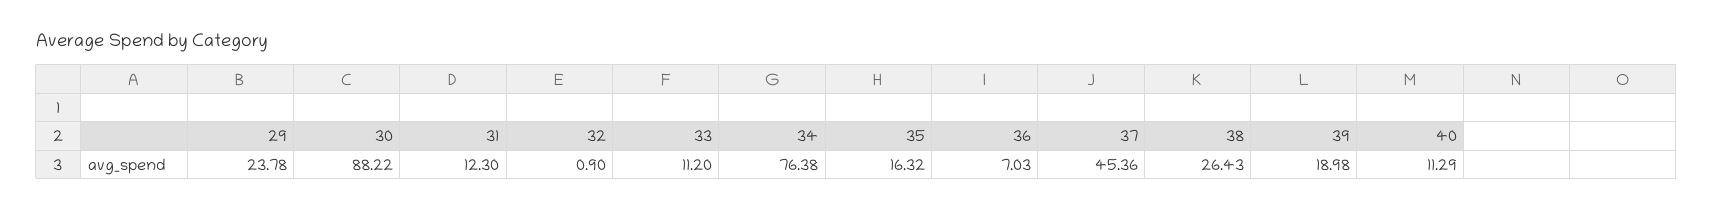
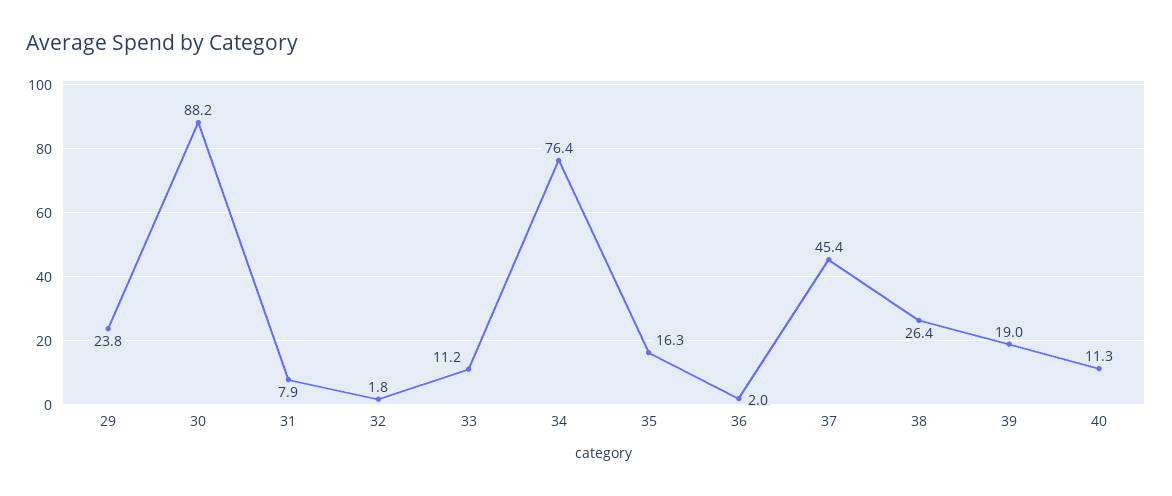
31: 12.3 -> 7.9
32: 0.9 -> 1.8
36: 7.03 -> 2

